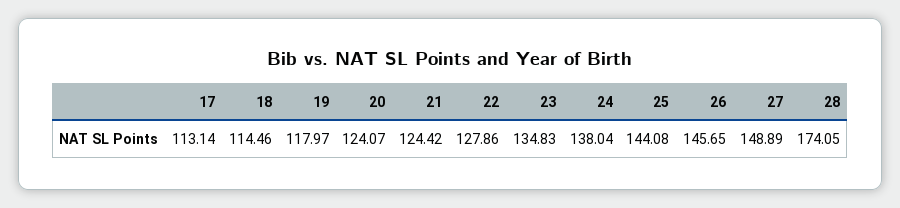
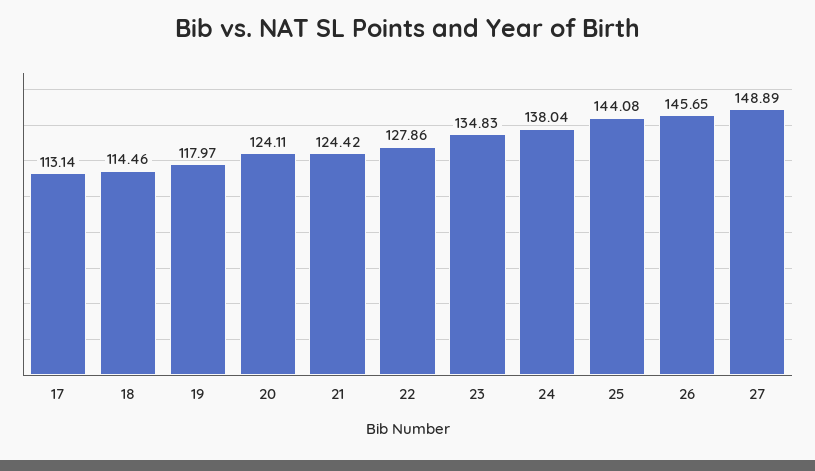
20: 124.07 -> 124.11
28: 174.05 -> none

